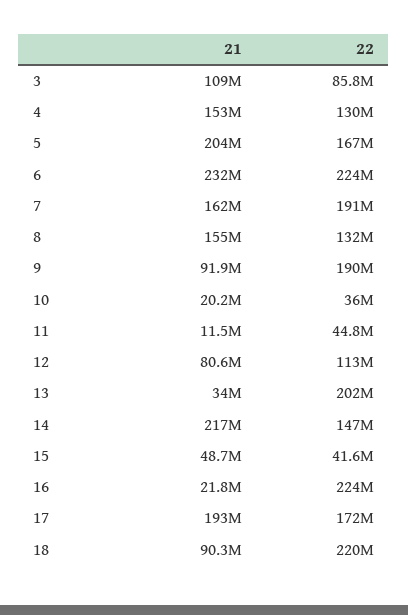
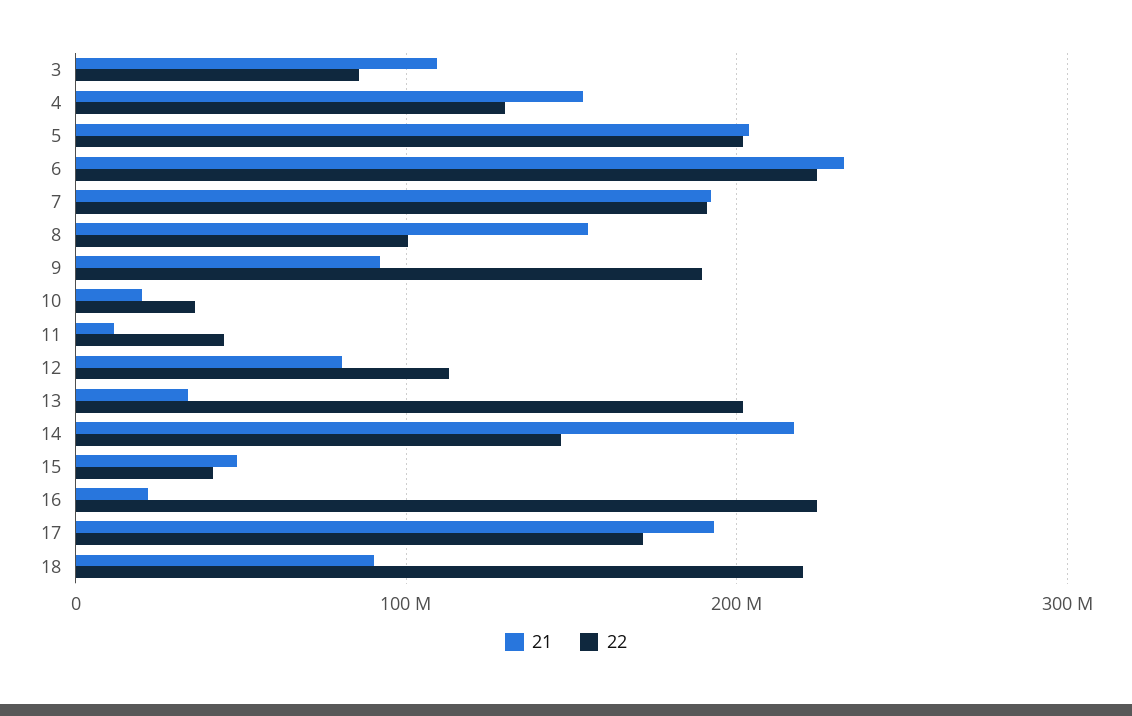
22, 5: 167000000 -> 200000000
21, 7: 162000000 -> 190000000
22, 8: 132000000 -> 100000000

